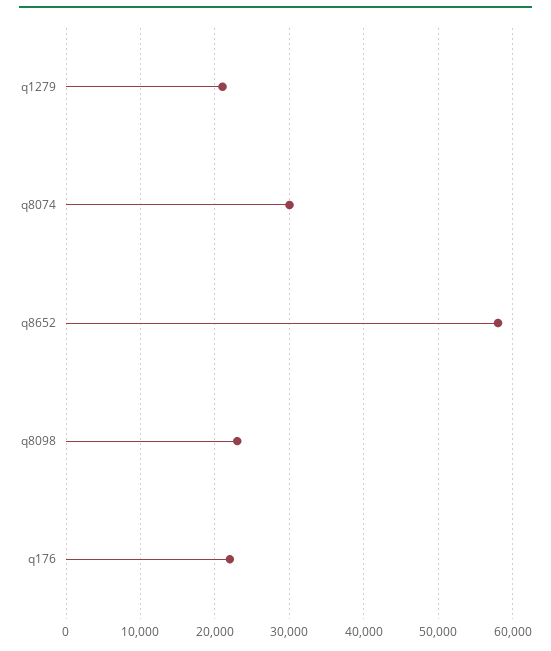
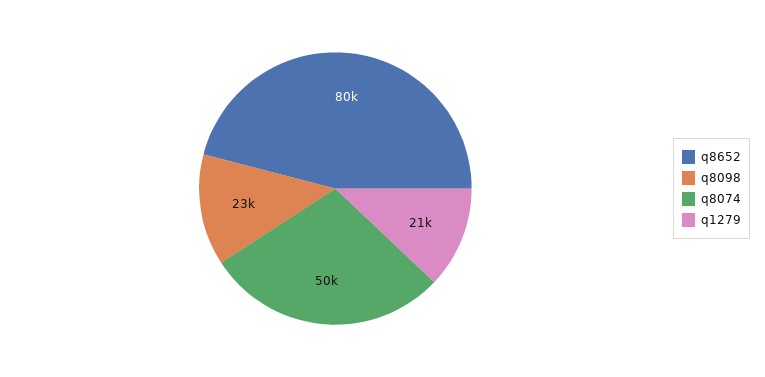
q8074: 30000 -> 50000
q8652: 58000 -> 80000
q176: 22000 -> none

